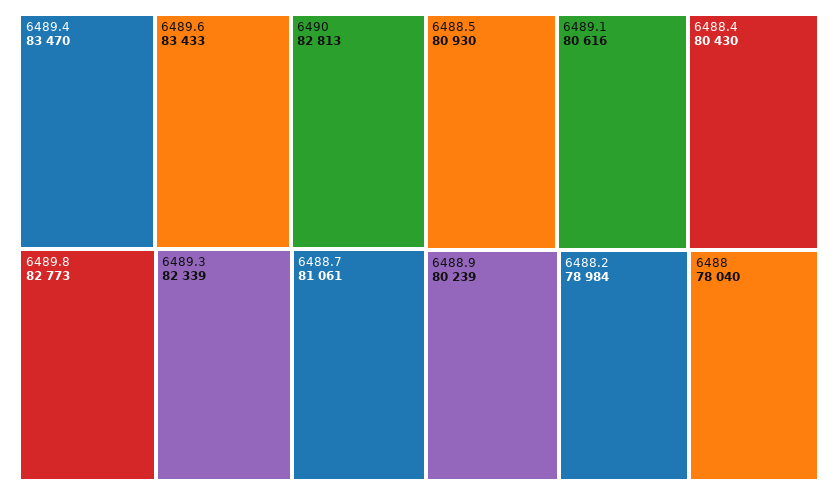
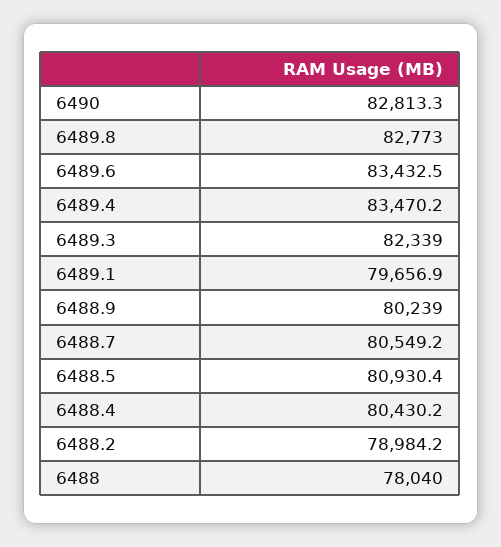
6488.7: 81061 -> 80549.2
6489.1: 80616 -> 79656.9

